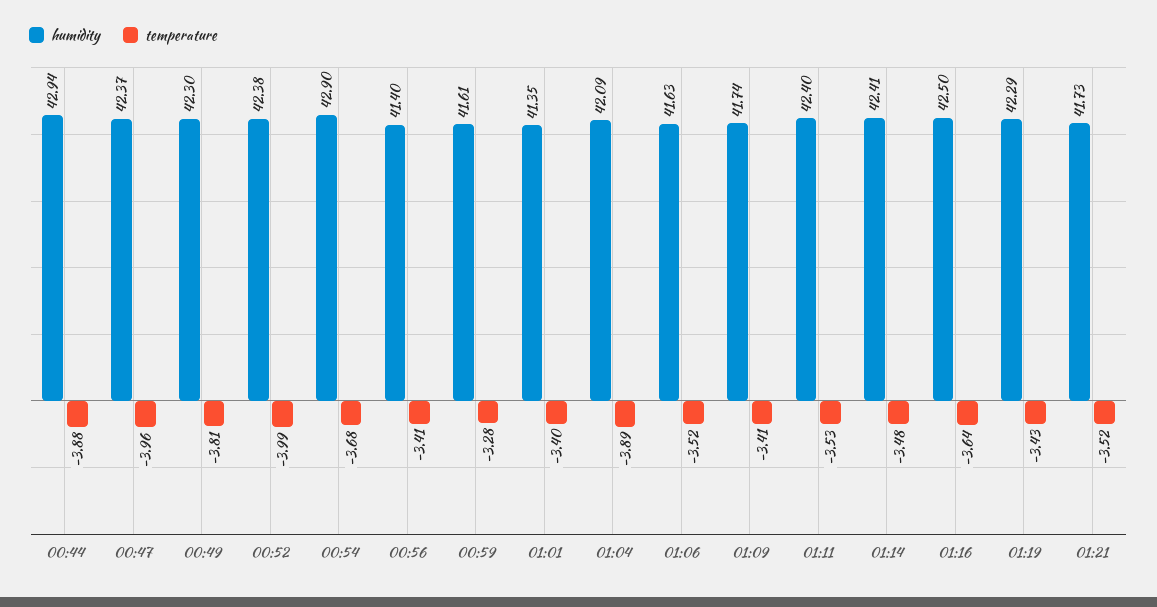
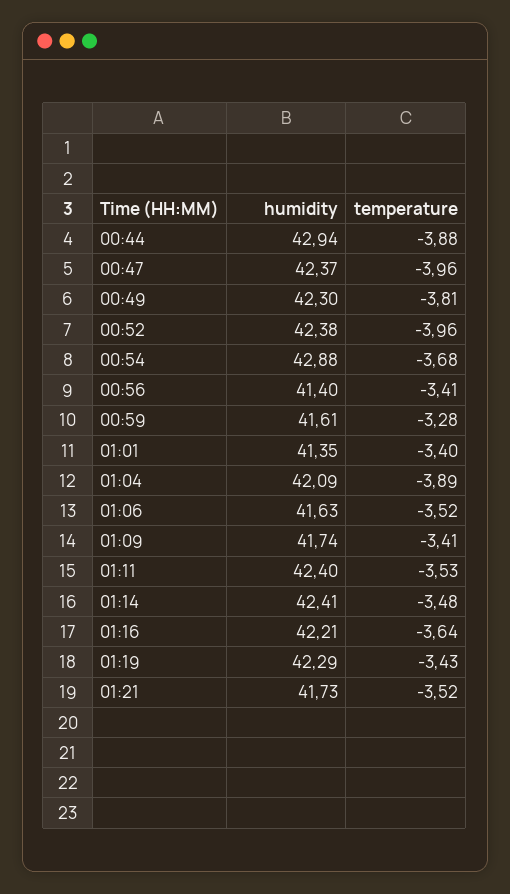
temperature, 00:52: -3.99 -> -3.96
humidity, 00:54: 42.9 -> 42.88
humidity, 01:16: 42.5 -> 42.21

